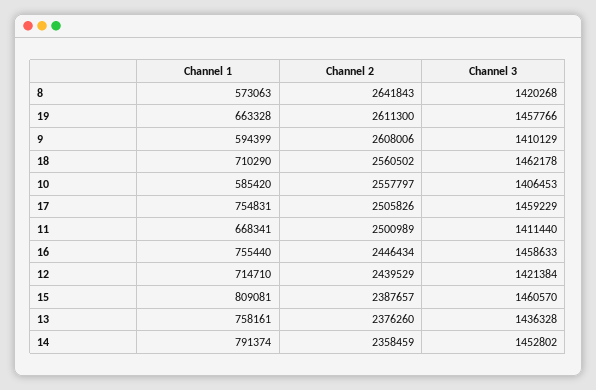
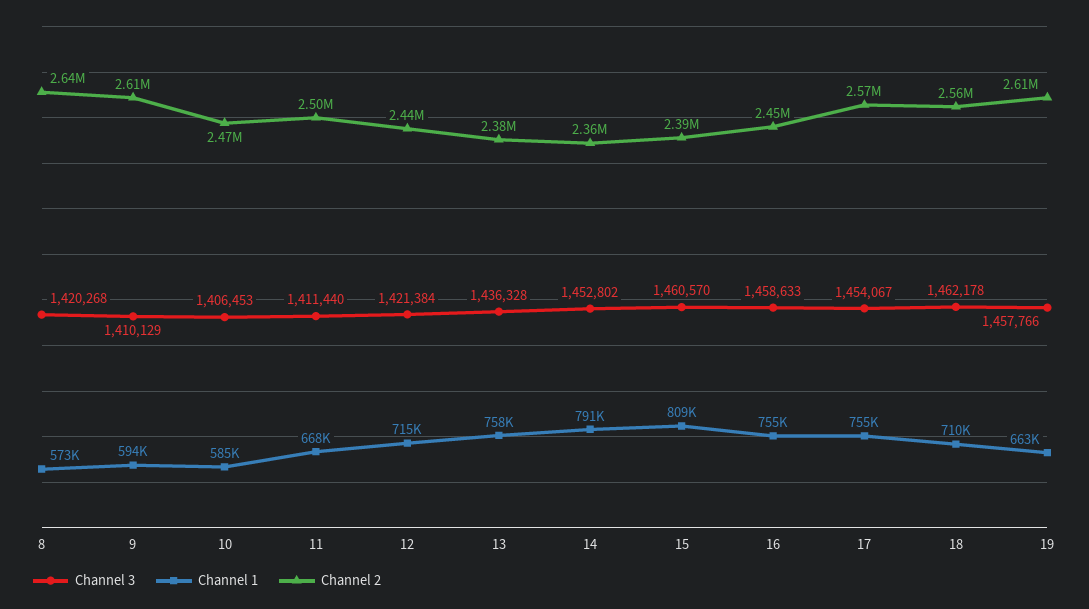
Channel 2, 10: 2557797 -> 2470000
Channel 2, 17: 2505826 -> 2570000
Channel 3, 17: 1459229 -> 1454067

